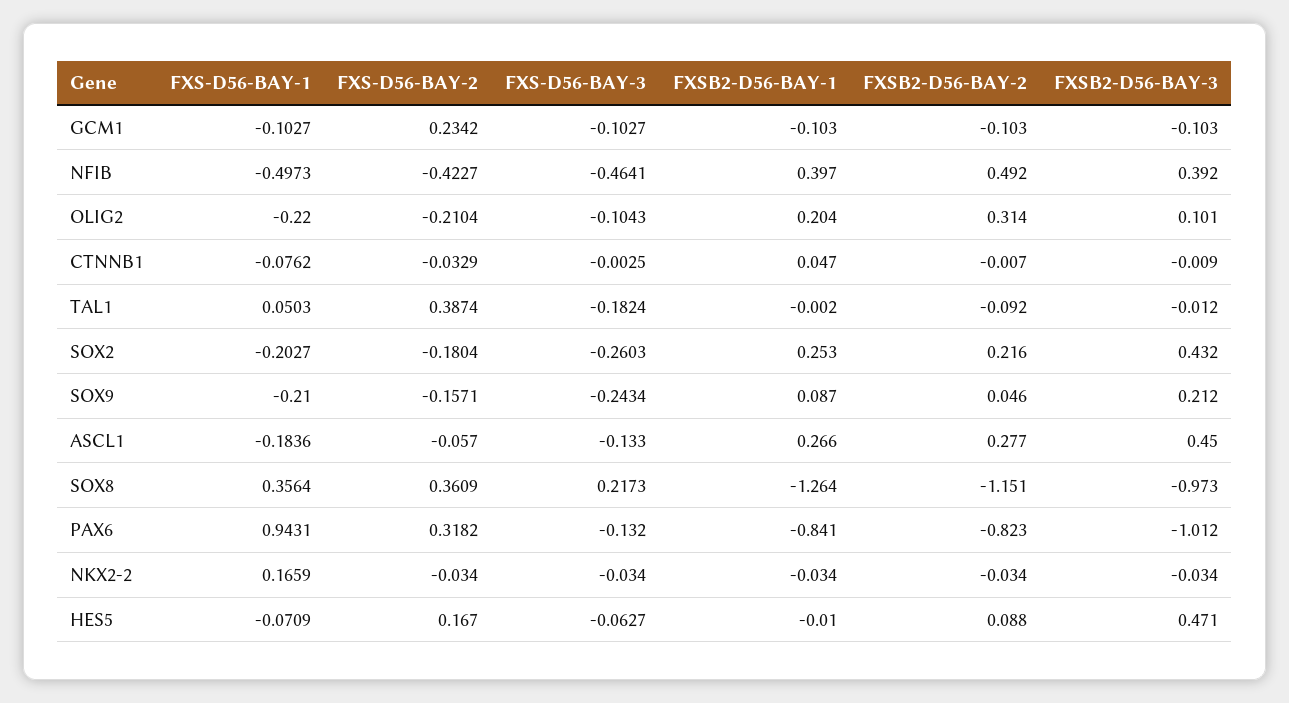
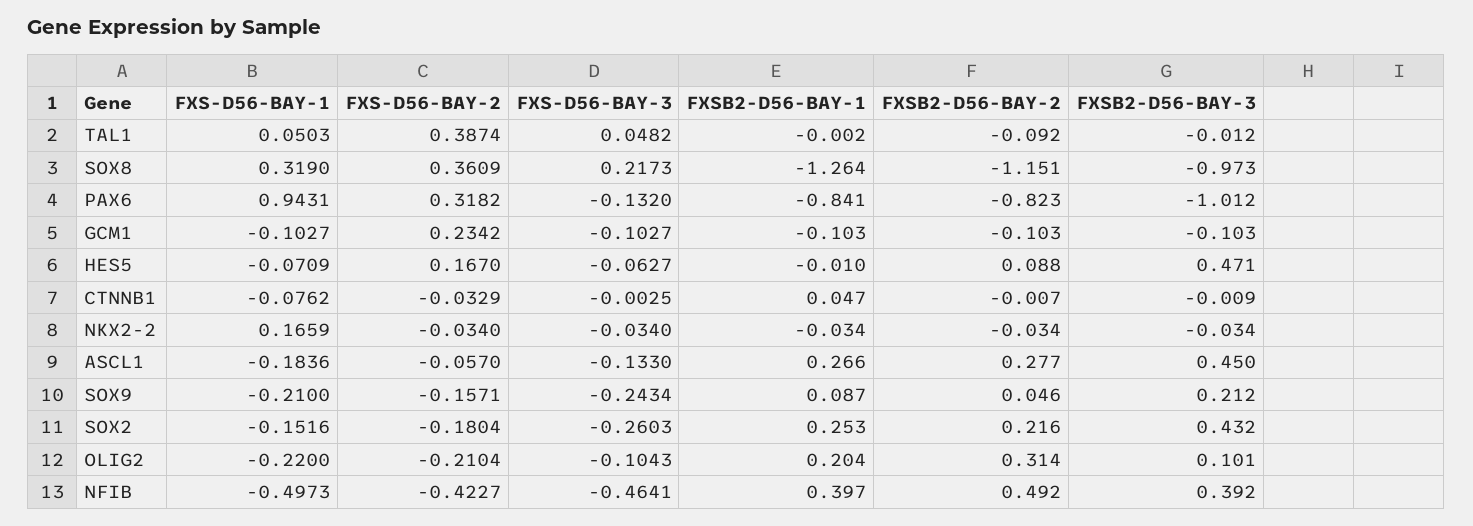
FXS-D56-BAY-3, TAL1: -0.1824 -> 0.0482
FXS-D56-BAY-1, SOX2: -0.2027 -> -0.1516
FXS-D56-BAY-1, SOX8: 0.3564 -> 0.319

